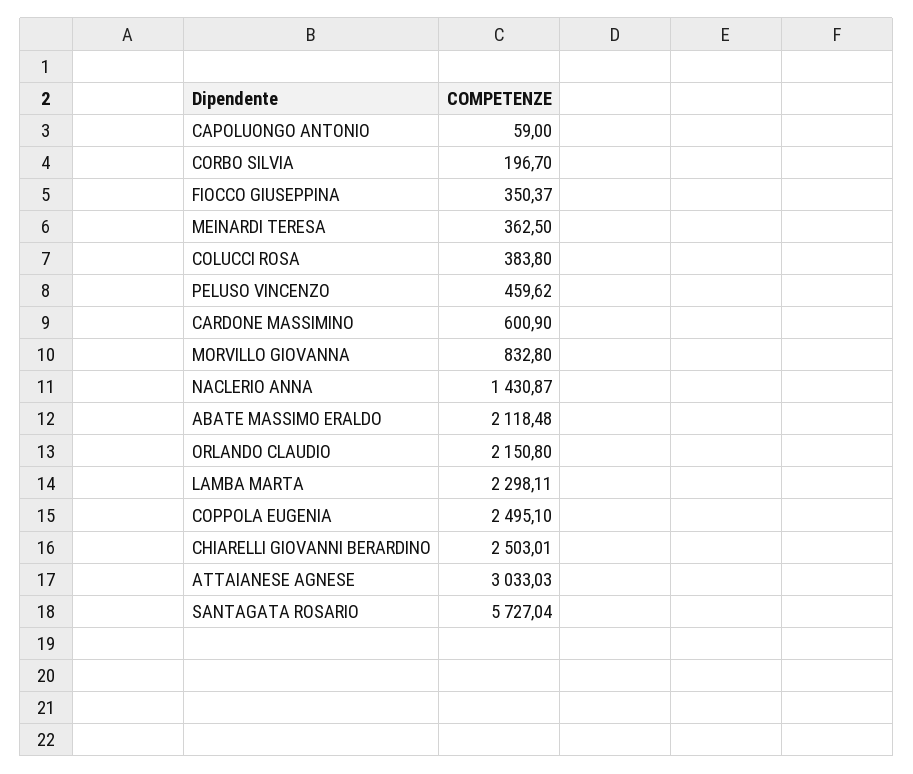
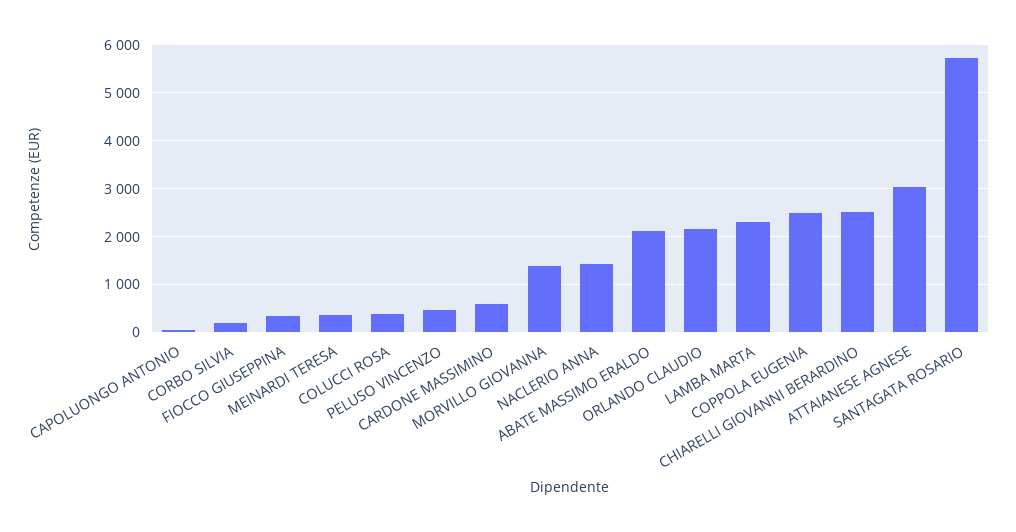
MORVILLO GIOVANNA: 832.8 -> 1400

